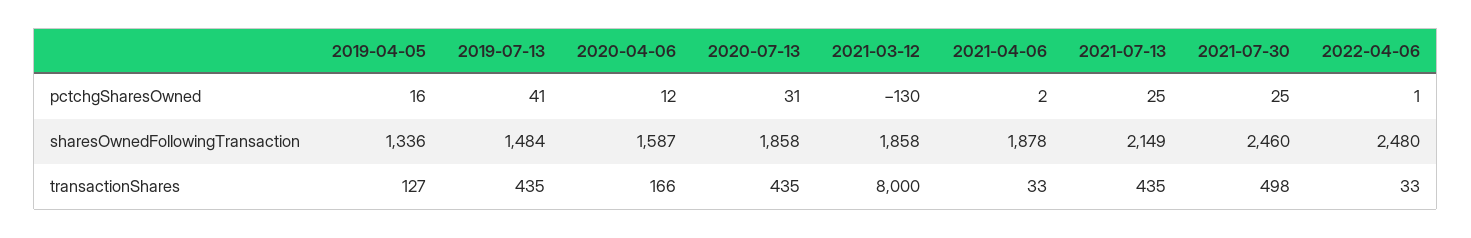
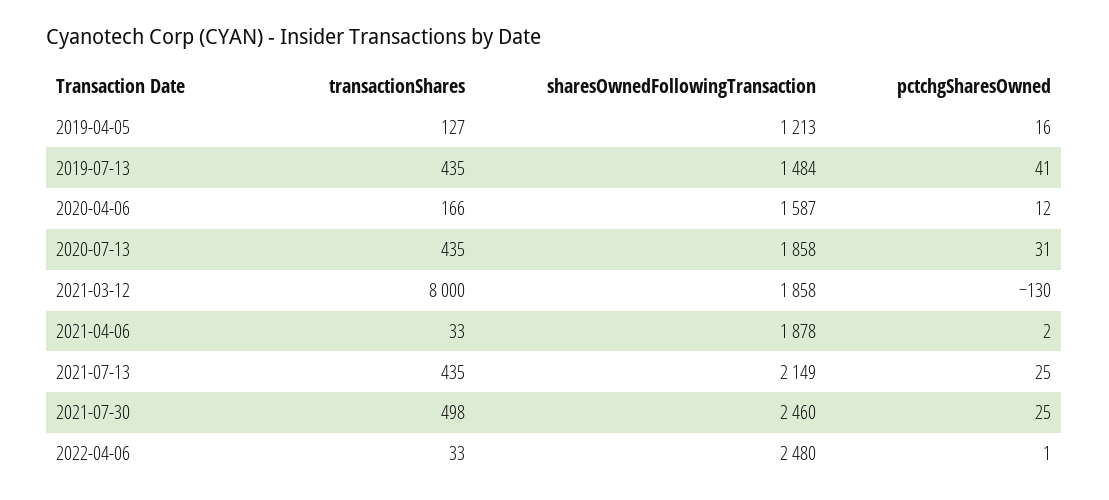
2019-04-05, sharesOwnedFollowingTransaction: 1336 -> 1213

